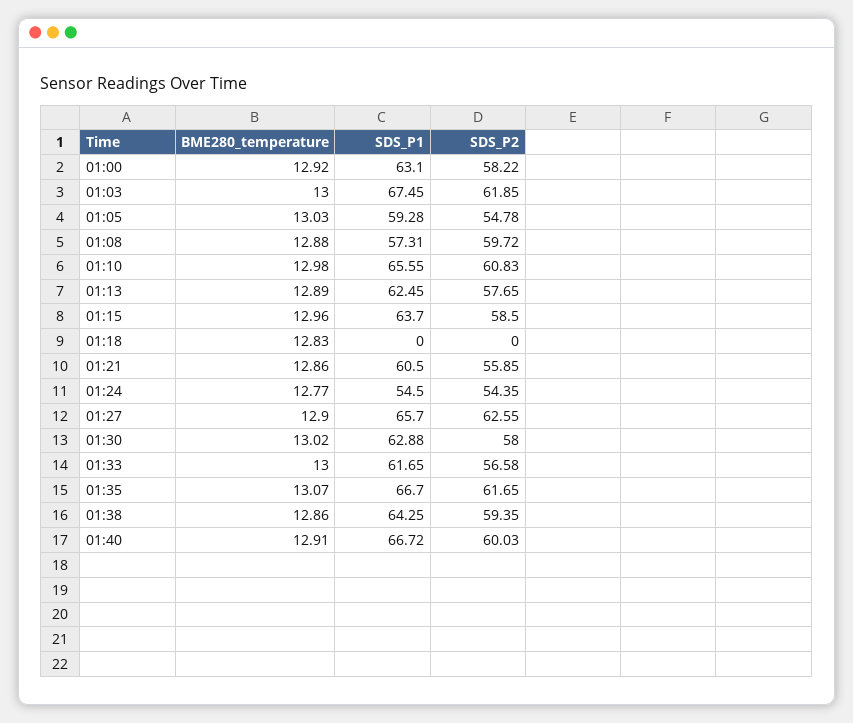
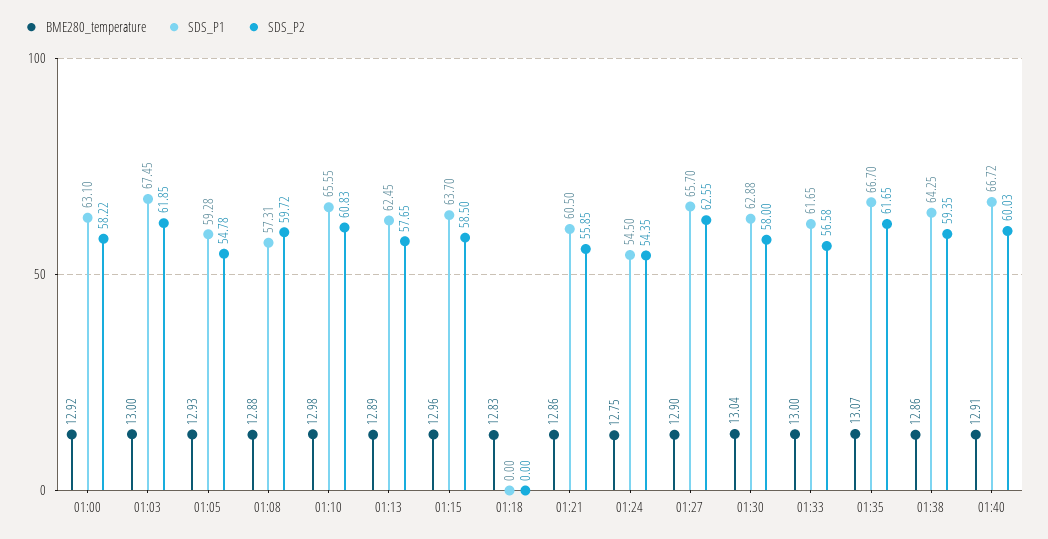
BME280_temperature, 01:05: 13.03 -> 12.93
BME280_temperature, 01:24: 12.77 -> 12.75
BME280_temperature, 01:30: 13.02 -> 13.04

